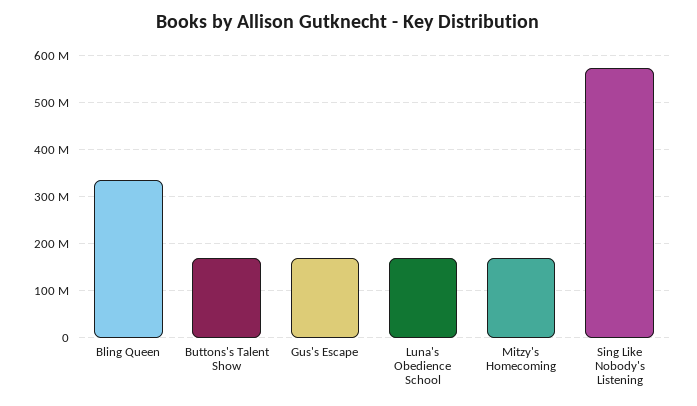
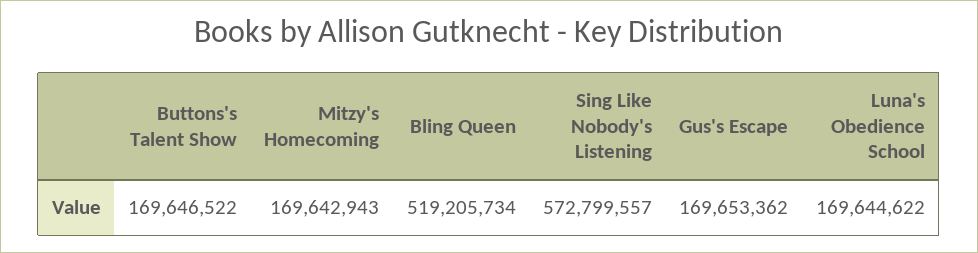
Bling Queen: 340000000 -> 519205734

